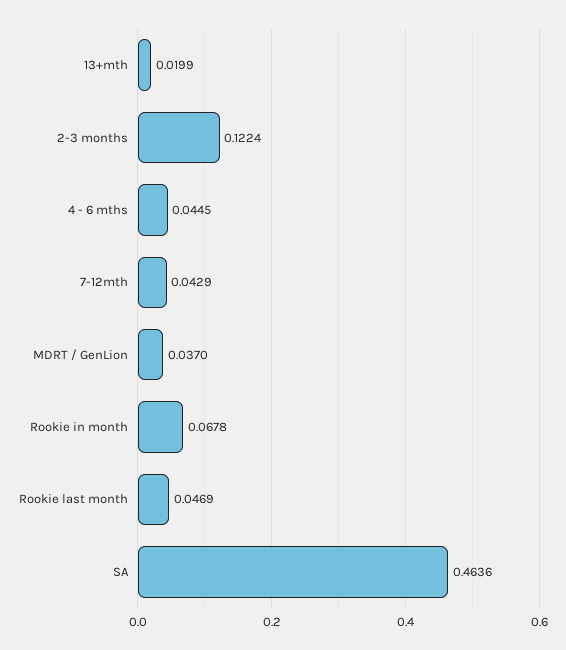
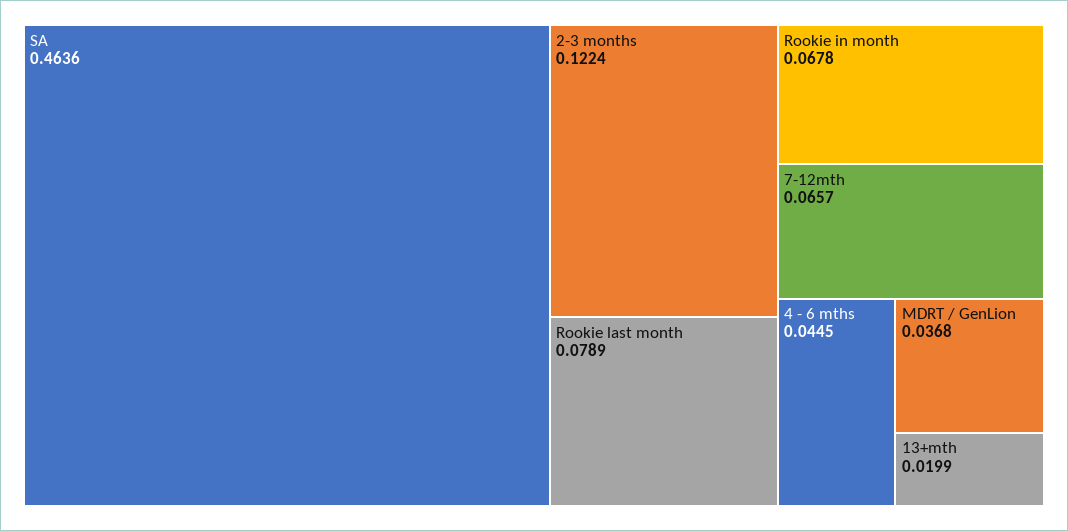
7-12mth: 0.0429 -> 0.0657
MDRT / GenLion: 0.037 -> 0.0368
Rookie last month: 0.0469 -> 0.0789

